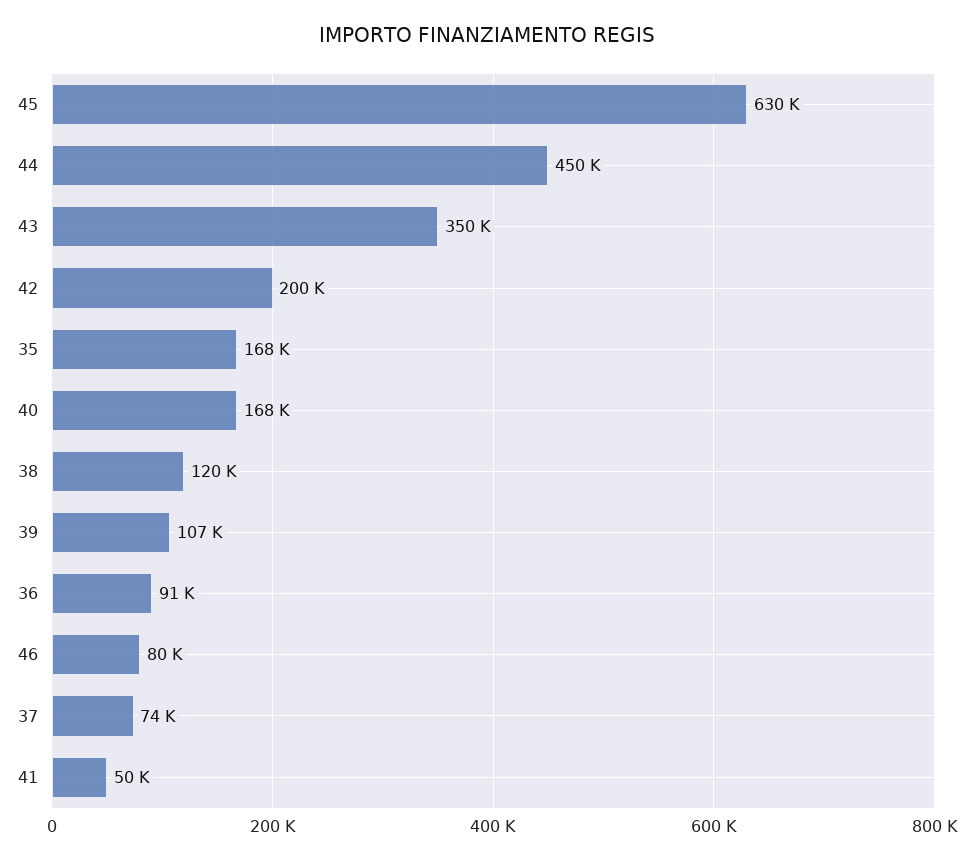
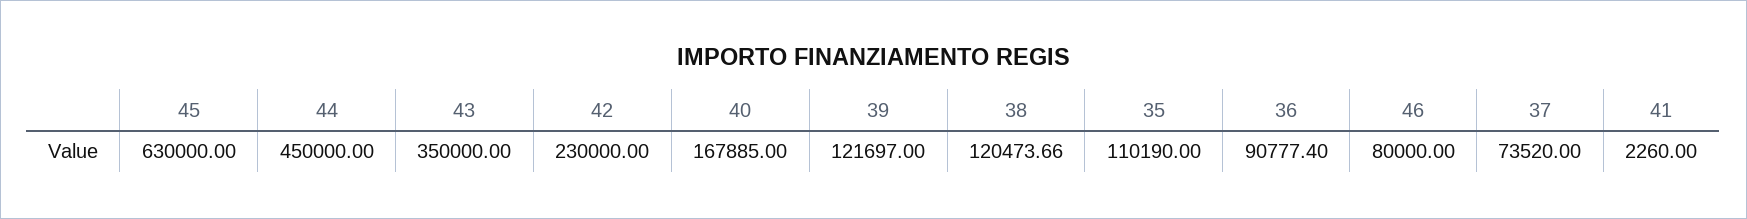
42: 200000 -> 230000
35: 168000 -> 110190
39: 107000 -> 121697
41: 50000 -> 2260

